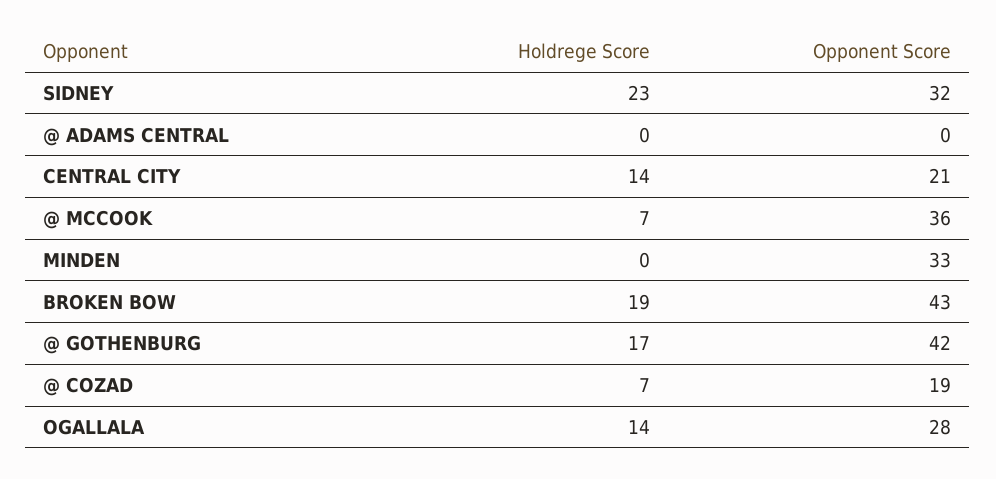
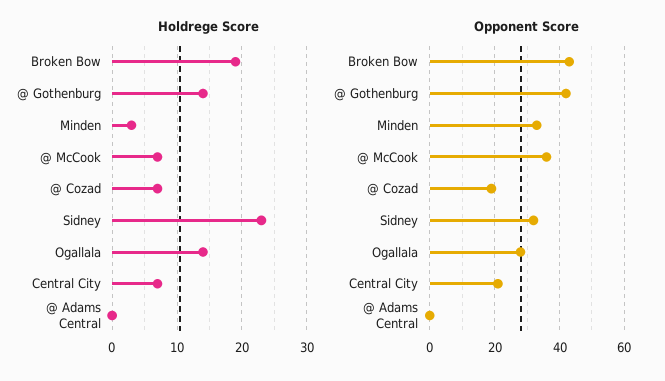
Holdrege Score, CENTRAL CITY: 14 -> 7
Holdrege Score, MINDEN: 0 -> 3
Holdrege Score, @ GOTHENBURG: 17 -> 14

